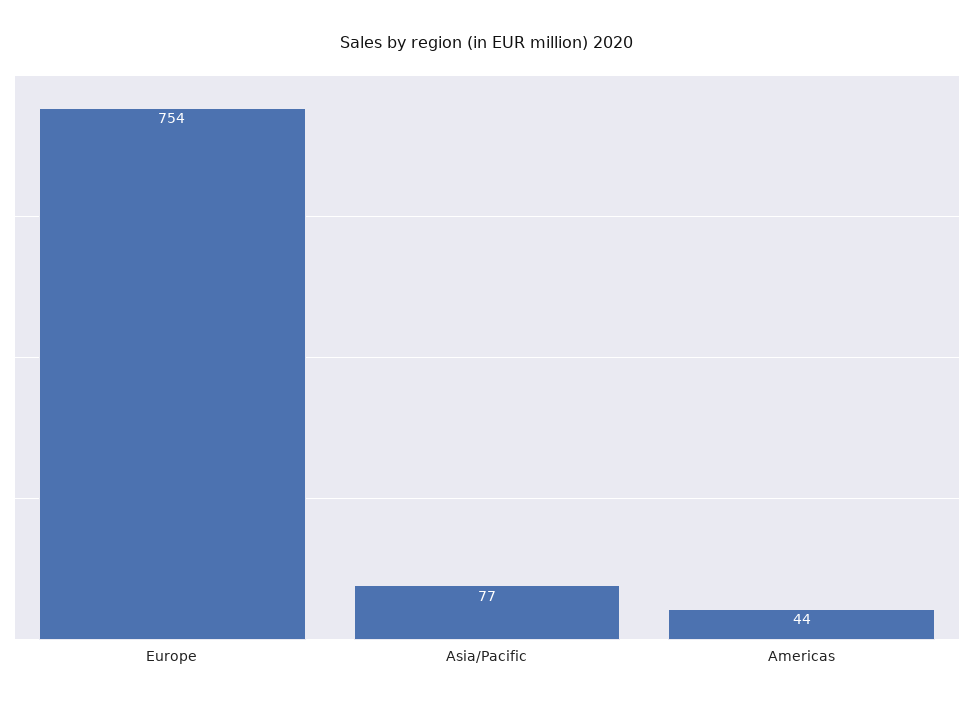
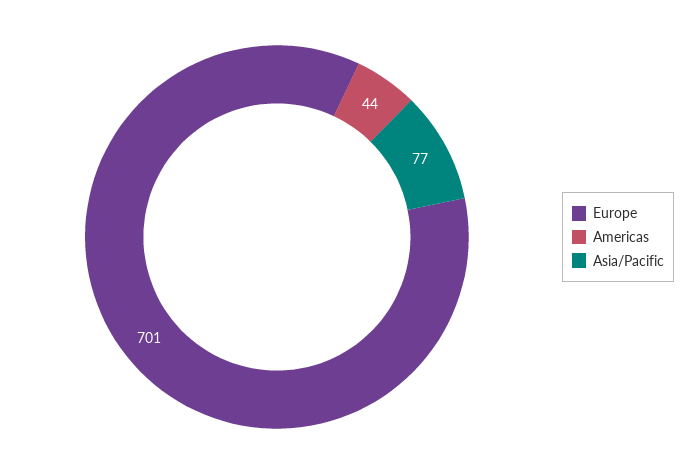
Europe: 754 -> 701

